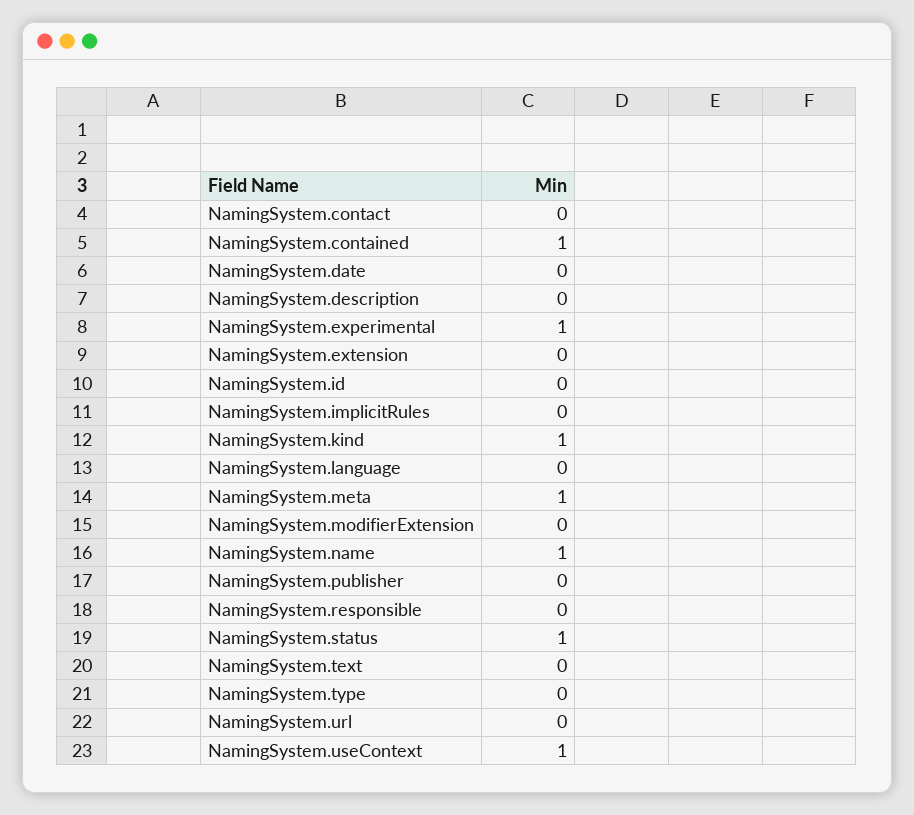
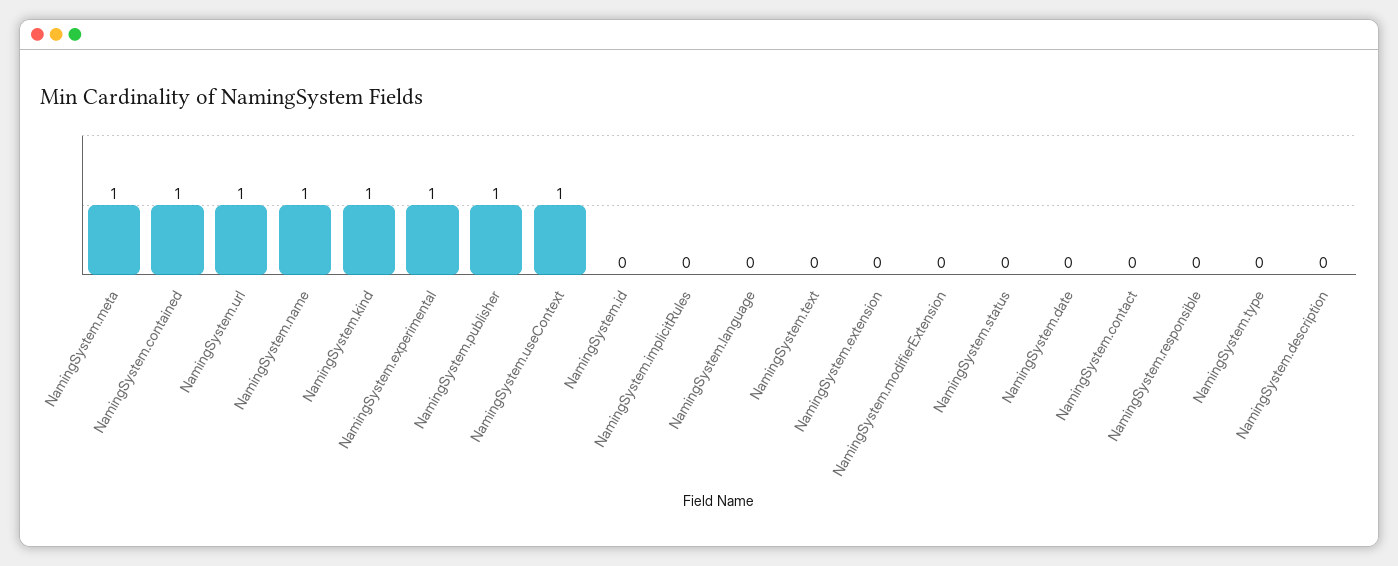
NamingSystem.publisher: 0 -> 1
NamingSystem.status: 1 -> 0
NamingSystem.url: 0 -> 1

